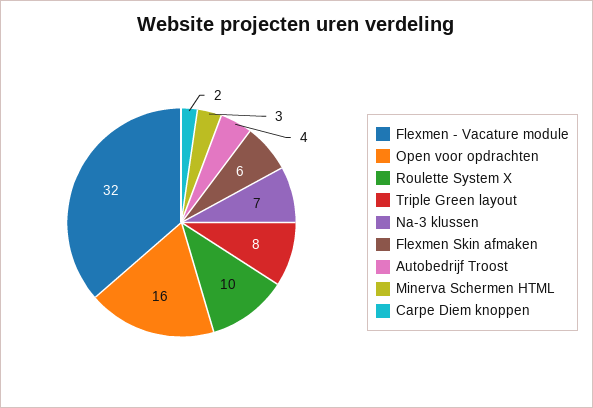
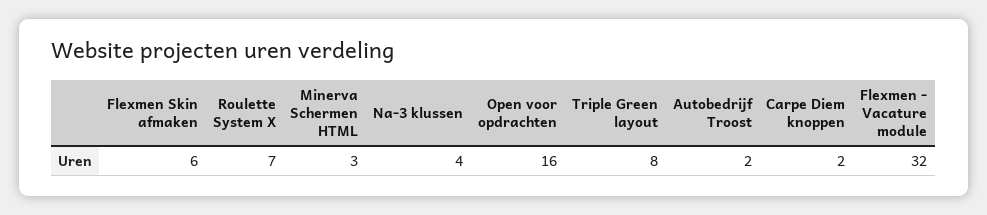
Roulette System X: 10 -> 7
Na-3 klussen: 7 -> 4
Autobedrijf Troost: 4 -> 2

